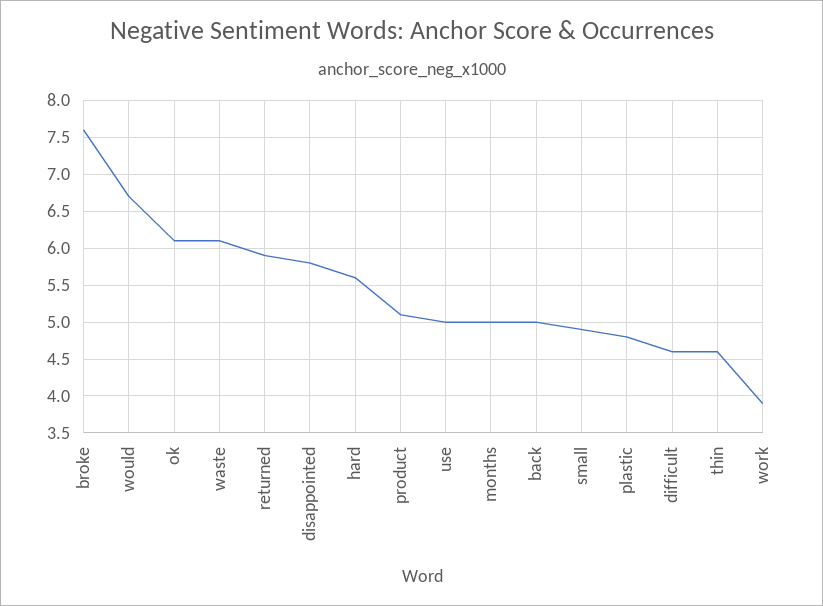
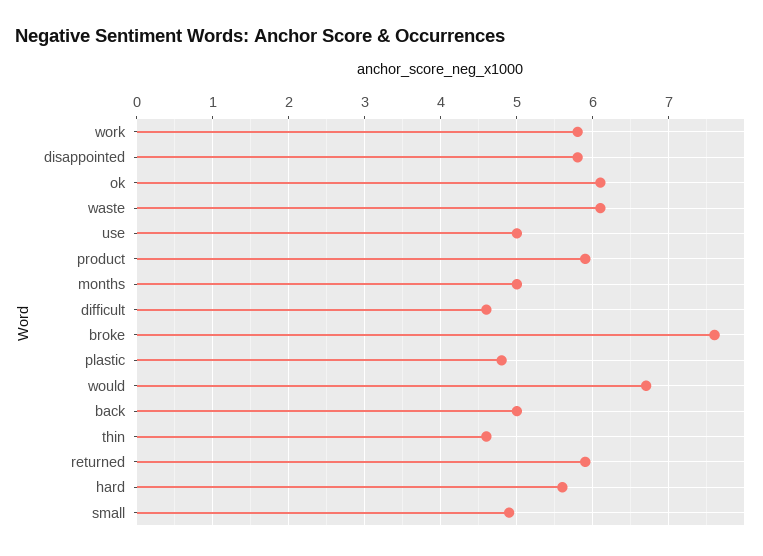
product: 5.1 -> 5.9
work: 3.9 -> 5.8

